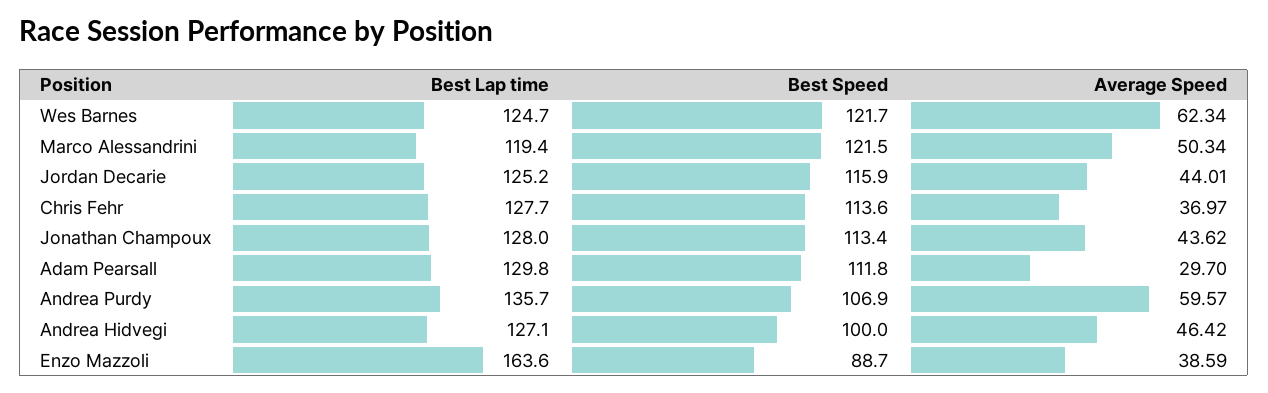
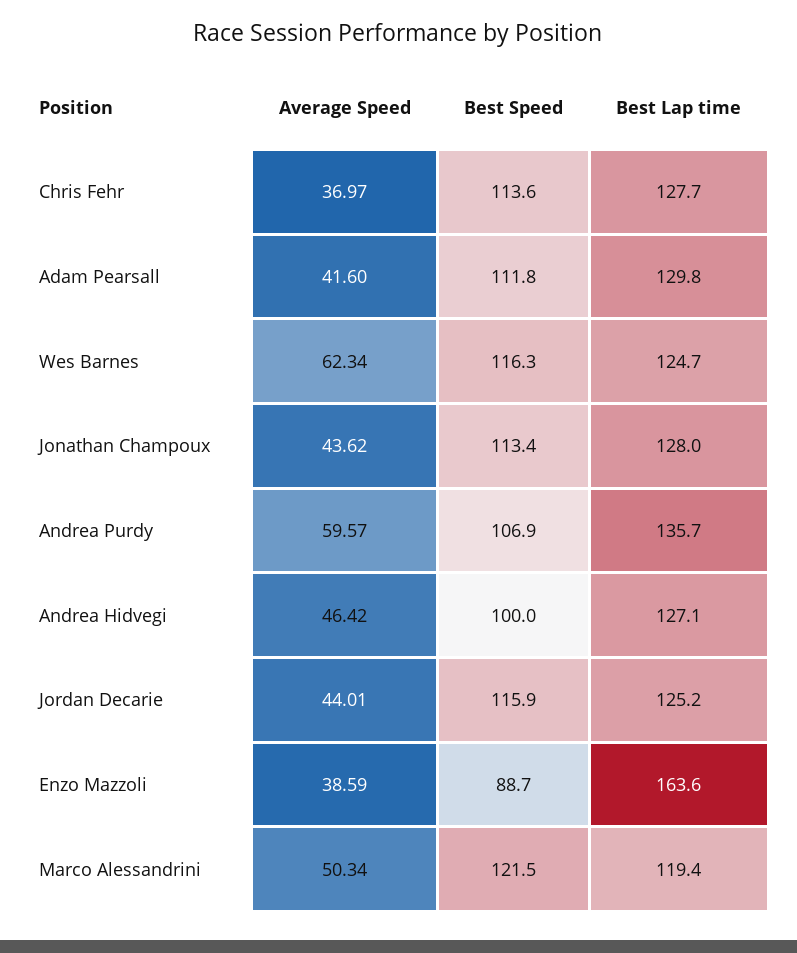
Best Speed, Wes Barnes: 121.7 -> 116.3
Average Speed, Adam Pearsall: 29.7 -> 41.6

